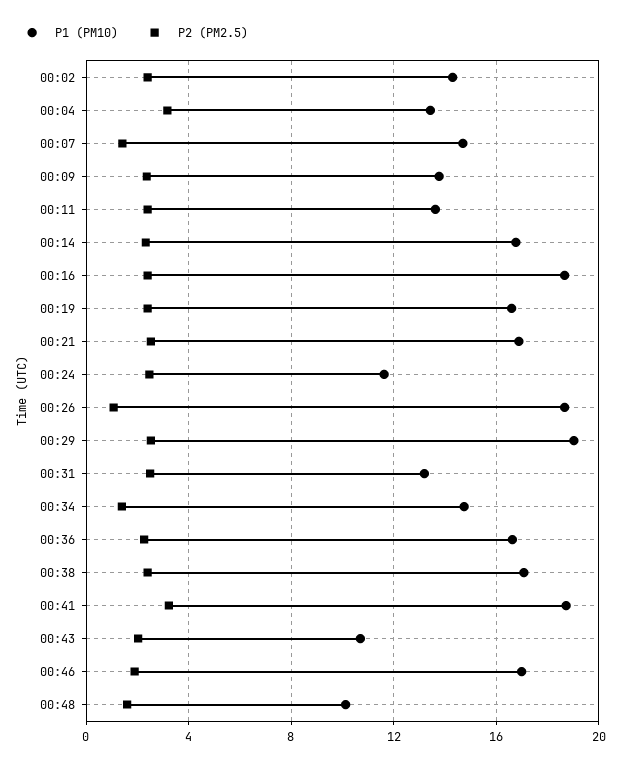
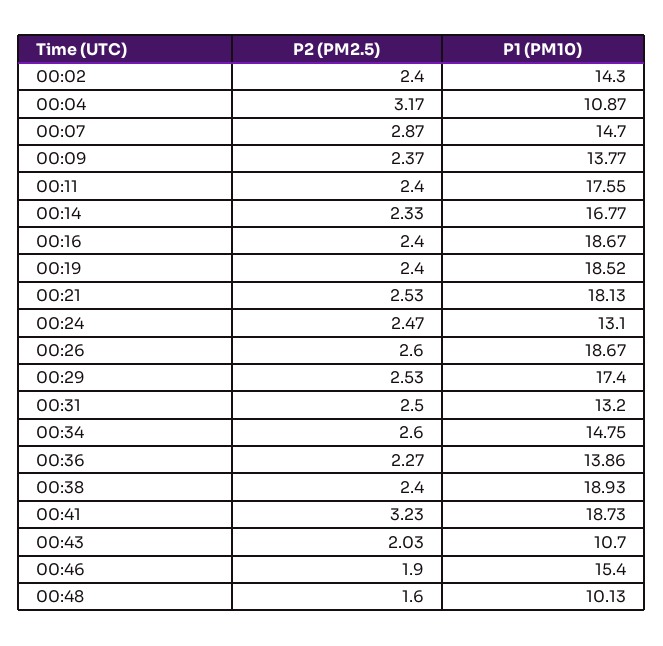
P1 (PM10), 00:04: 13.5 -> 10.87
P2 (PM2.5), 00:07: 1.5 -> 2.87
P1 (PM10), 00:11: 13.5 -> 17.55
P1 (PM10), 00:19: 16.5 -> 18.52
P1 (PM10), 00:21: 17 -> 18.13
P1 (PM10), 00:24: 11.5 -> 13.1
P2 (PM2.5), 00:26: 1 -> 2.6
P1 (PM10), 00:29: 19 -> 17.4
P2 (PM2.5), 00:34: 1.5 -> 2.6
P1 (PM10), 00:36: 16.5 -> 13.86
P1 (PM10), 00:38: 17 -> 18.93
P1 (PM10), 00:46: 17 -> 15.4

